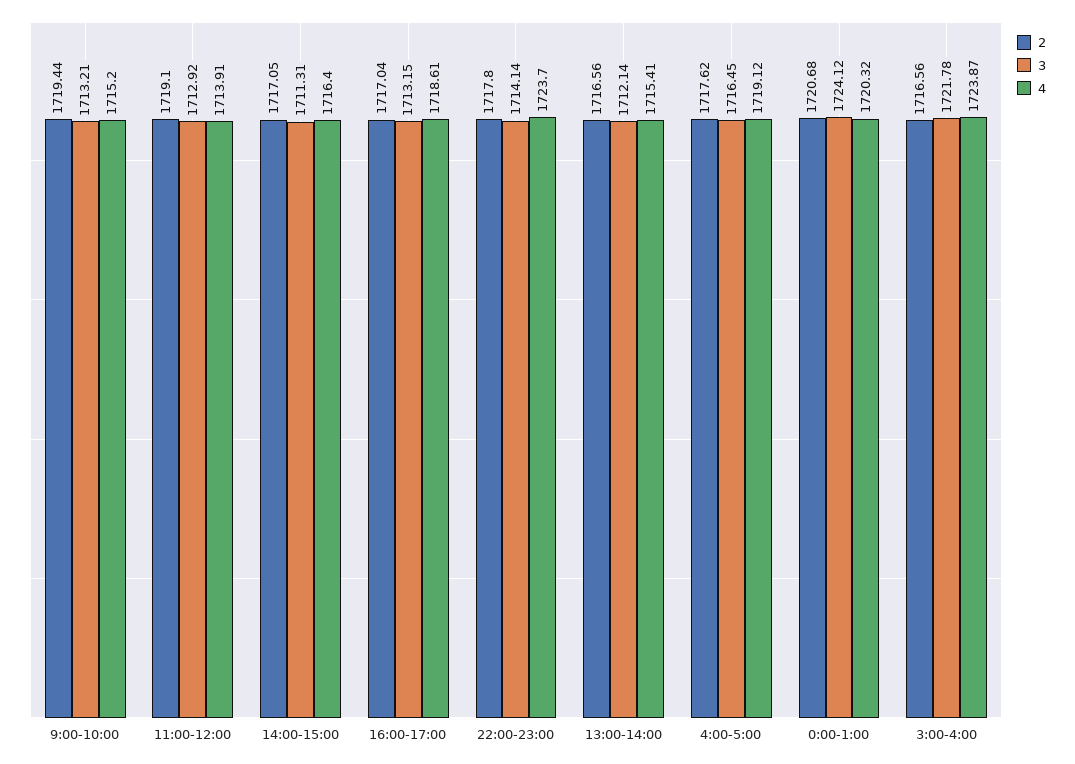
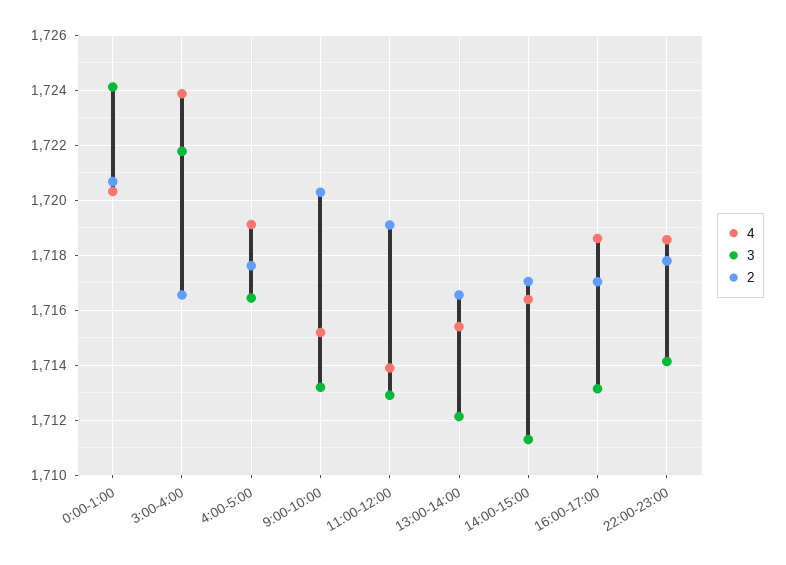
2, 9:00-10:00: 1719.44 -> 1720.25
4, 22:00-23:00: 1723.7 -> 1718.5

